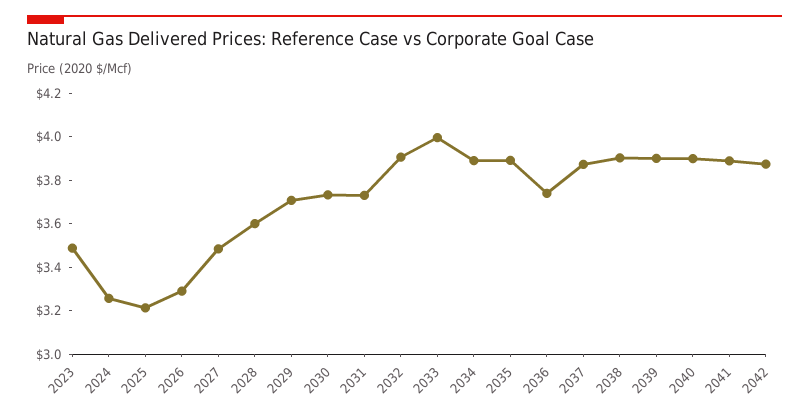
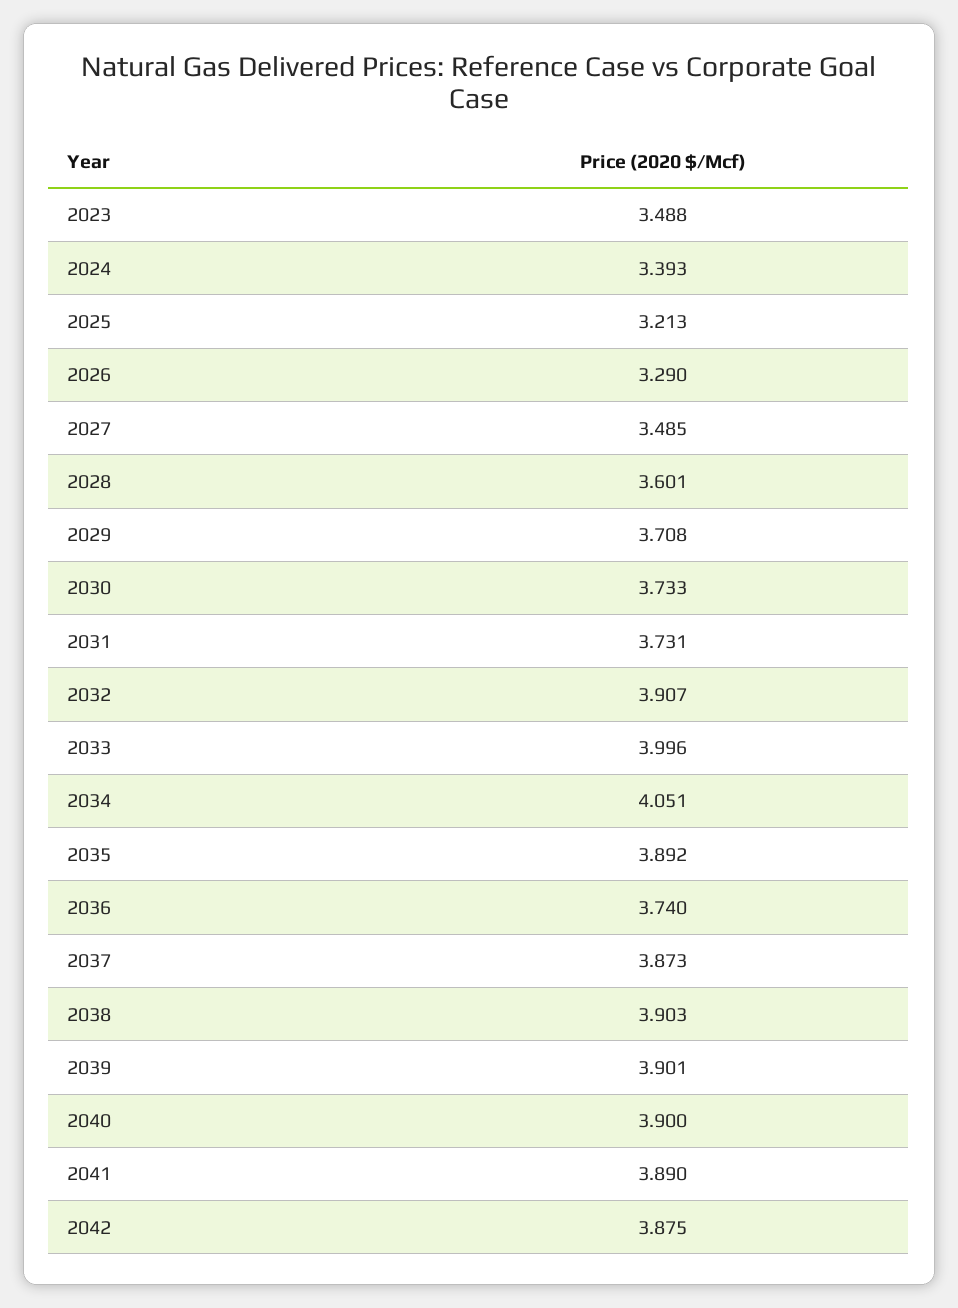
2024: 3.25 -> 3.393
2034: 3.9 -> 4.051

